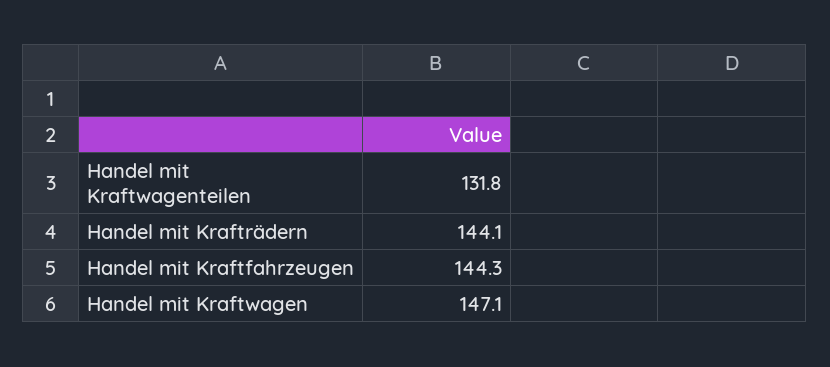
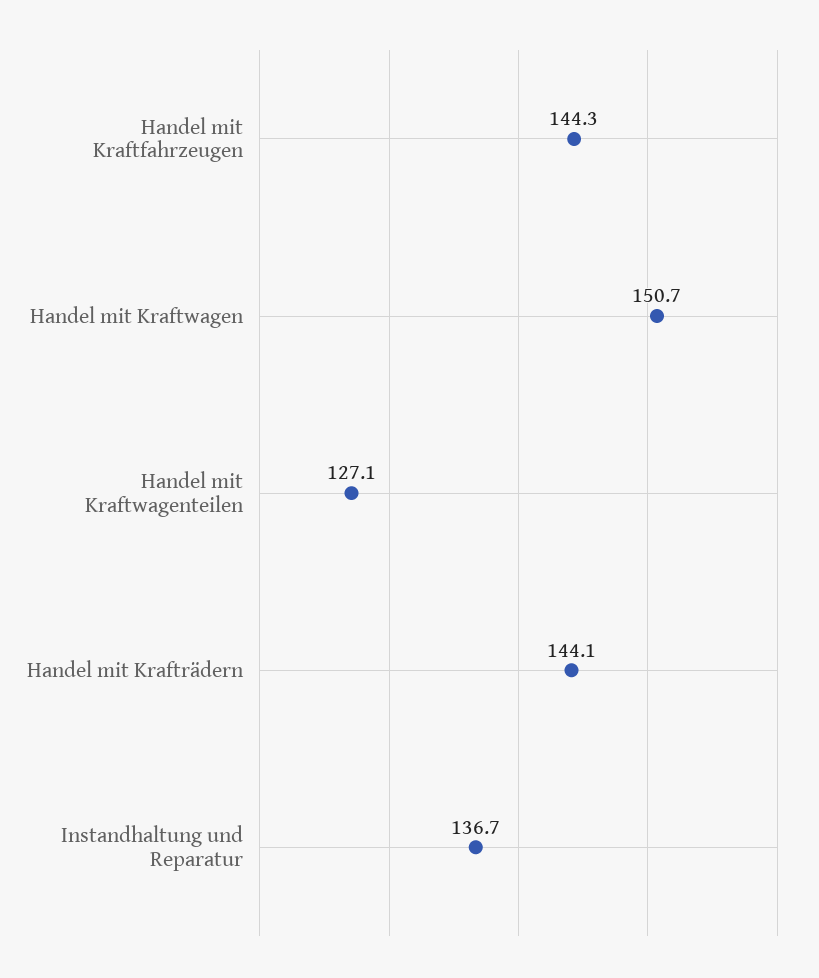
Handel mit Kraftwagenteilen: 131.8 -> 127.1
Handel mit Kraftwagen: 147.1 -> 150.7
Instandhaltung und Reparatur: none -> 136.7

